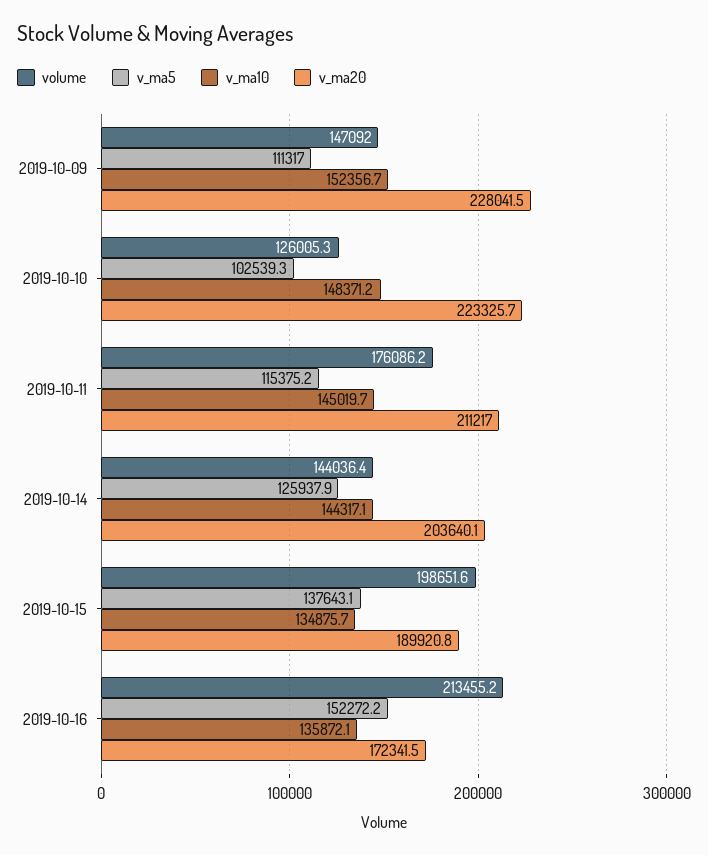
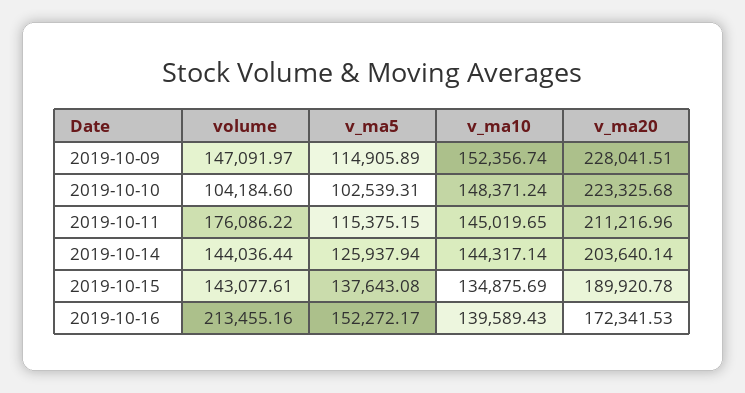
v_ma5, 2019-10-09: 111317 -> 114905.89
volume, 2019-10-10: 126005.3 -> 104184.6
volume, 2019-10-15: 198651.6 -> 143077.61
v_ma10, 2019-10-16: 135872.1 -> 139589.43

